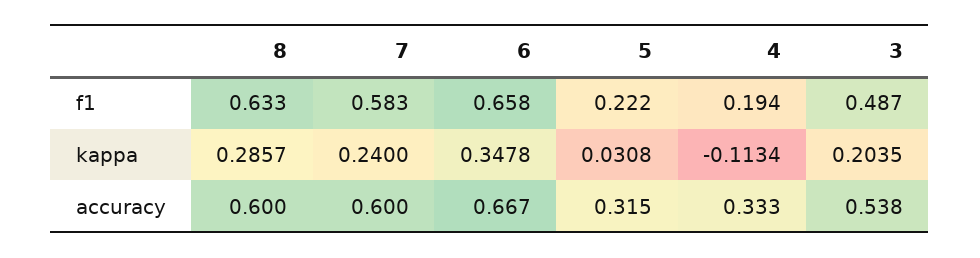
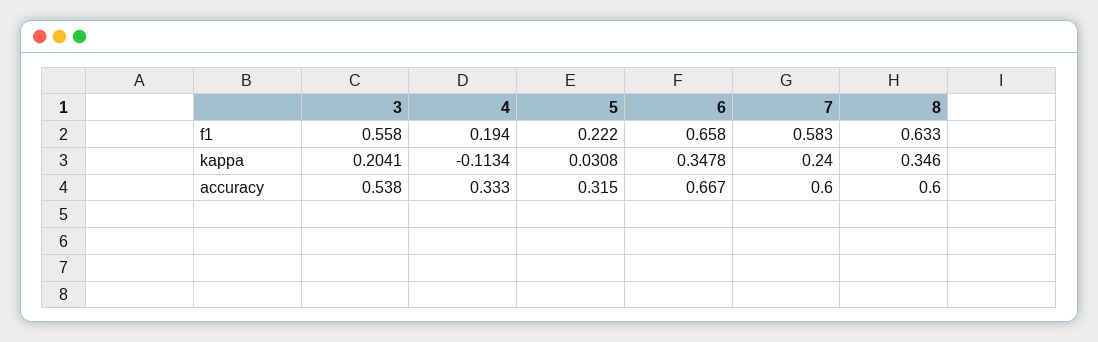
3, f1: 0.487 -> 0.558
8, kappa: 0.2857 -> 0.346
3, kappa: 0.2035 -> 0.2041

